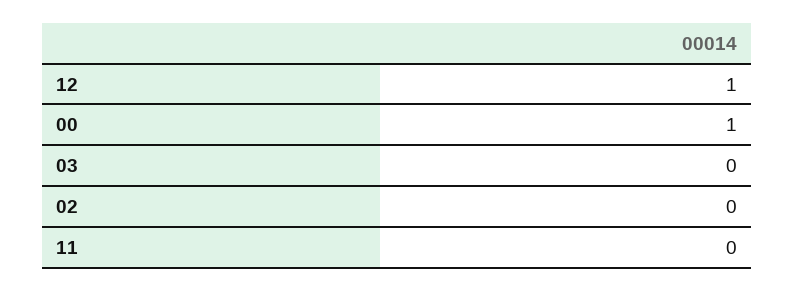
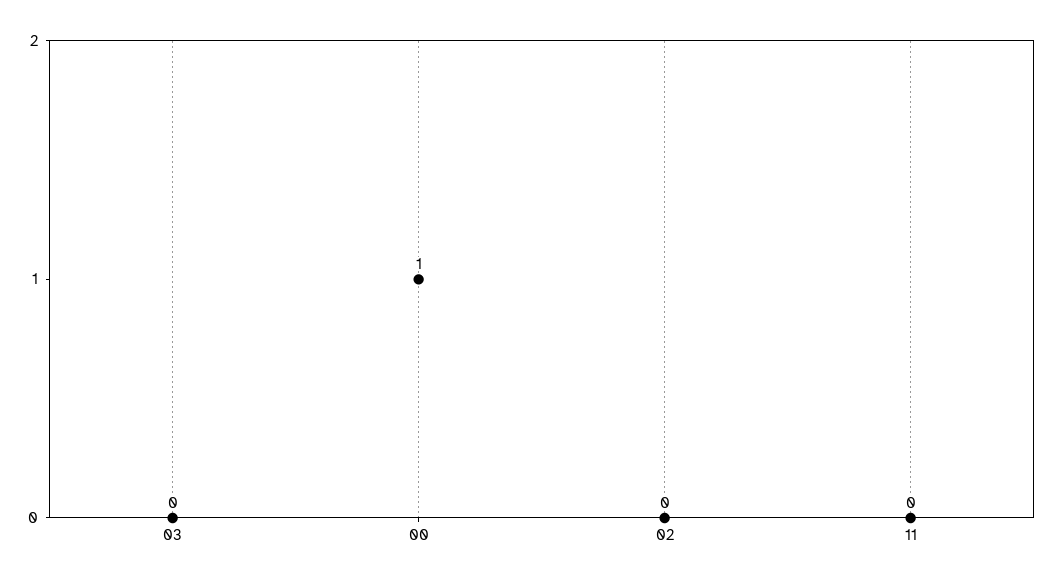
12: 1 -> none

